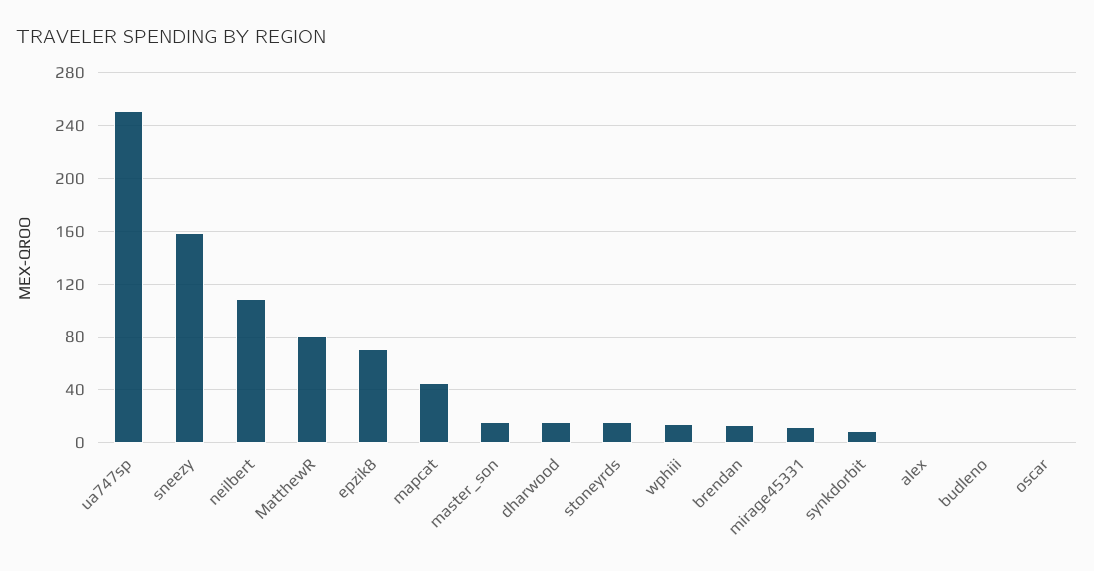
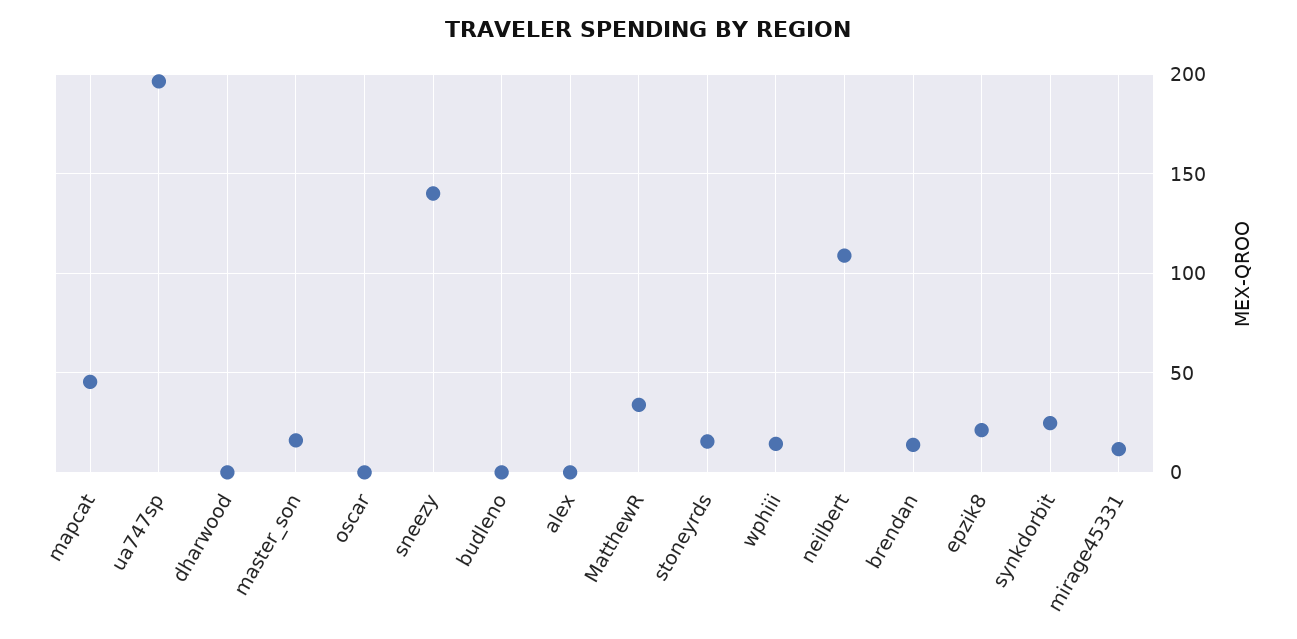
ua747sp: 250 -> 195
sneezy: 160 -> 140
MatthewR: 80 -> 35
epzik8: 70 -> 20
dharwood: 15 -> 0
synkdorbit: 10 -> 25

